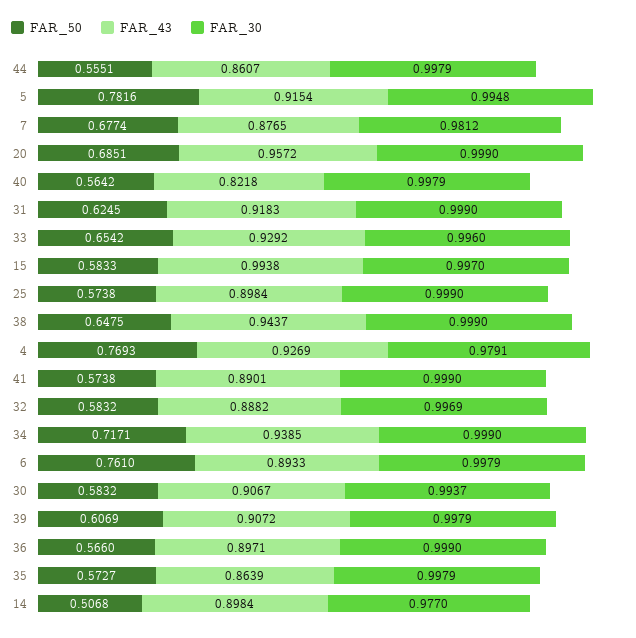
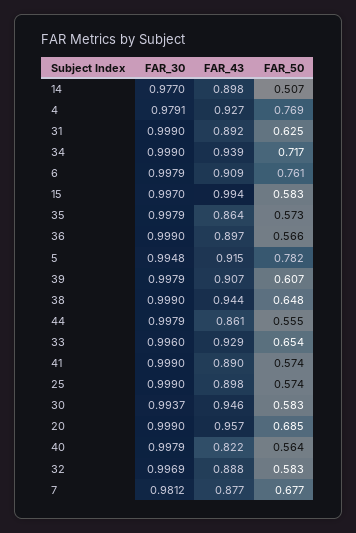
FAR_43, 31: 0.9183 -> 0.892
FAR_43, 6: 0.8933 -> 0.909
FAR_43, 30: 0.9067 -> 0.946

